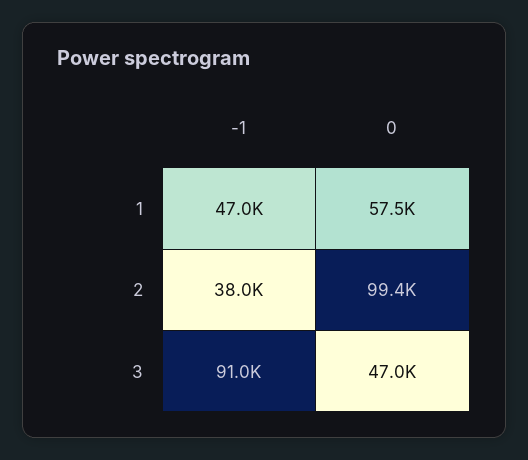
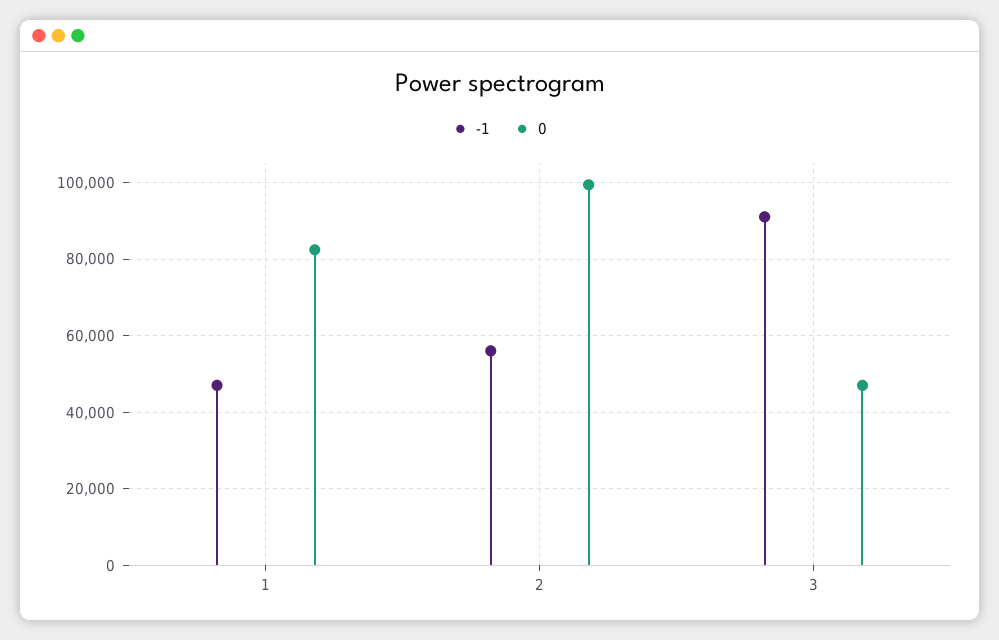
0, 1: 57500 -> 82000
-1, 2: 38000 -> 56000

